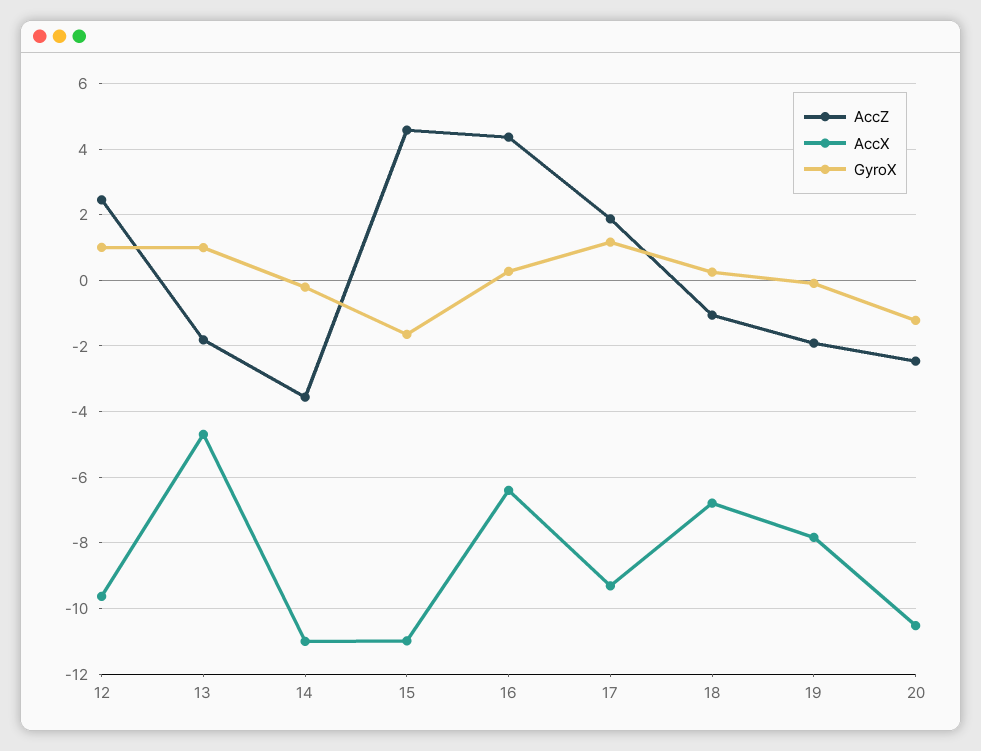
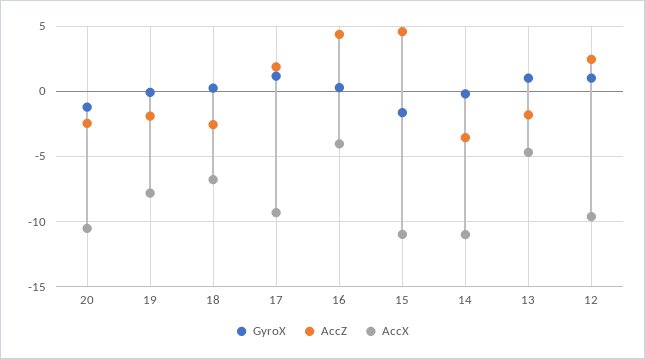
AccX, 16: -6.4 -> -4
AccZ, 18: -1 -> -2.5

